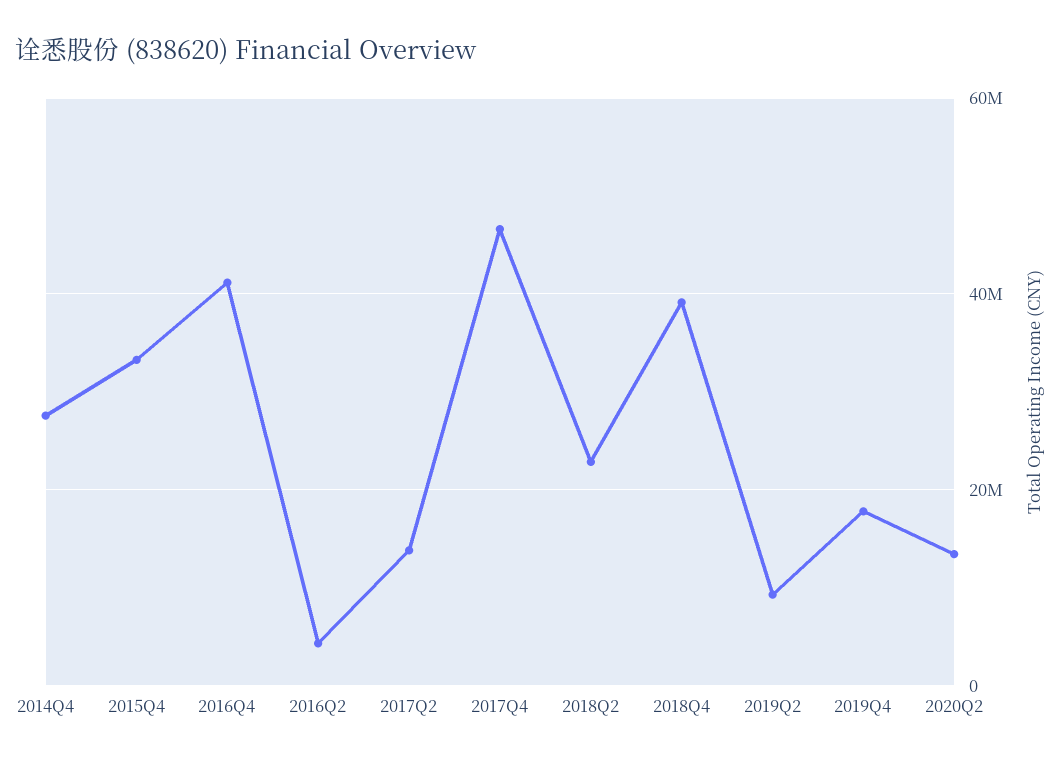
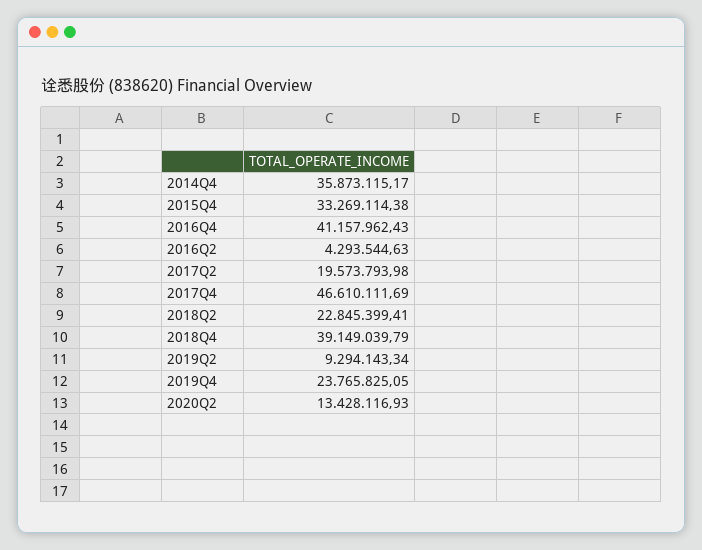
2014Q4: 28000000 -> 35873115.17
2017Q2: 14000000 -> 19573793.98
2019Q4: 18000000 -> 23765825.05

